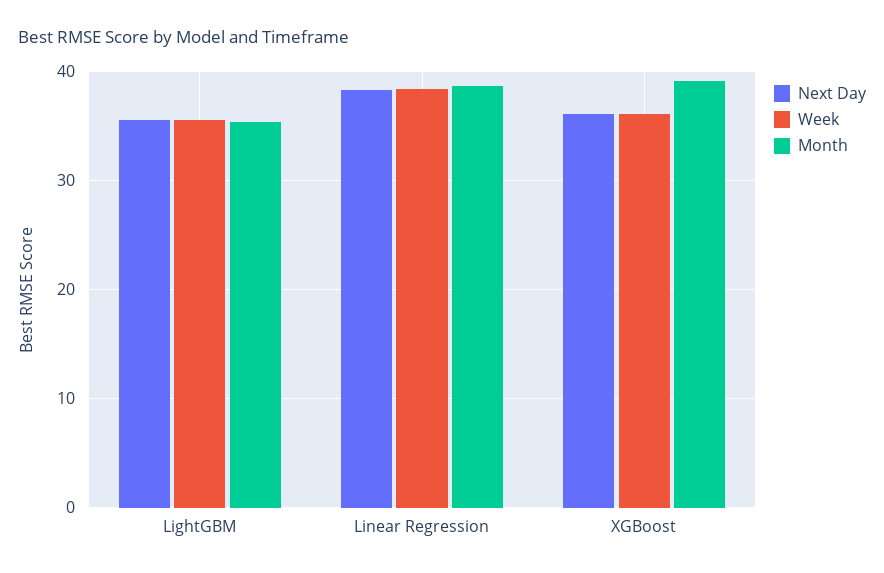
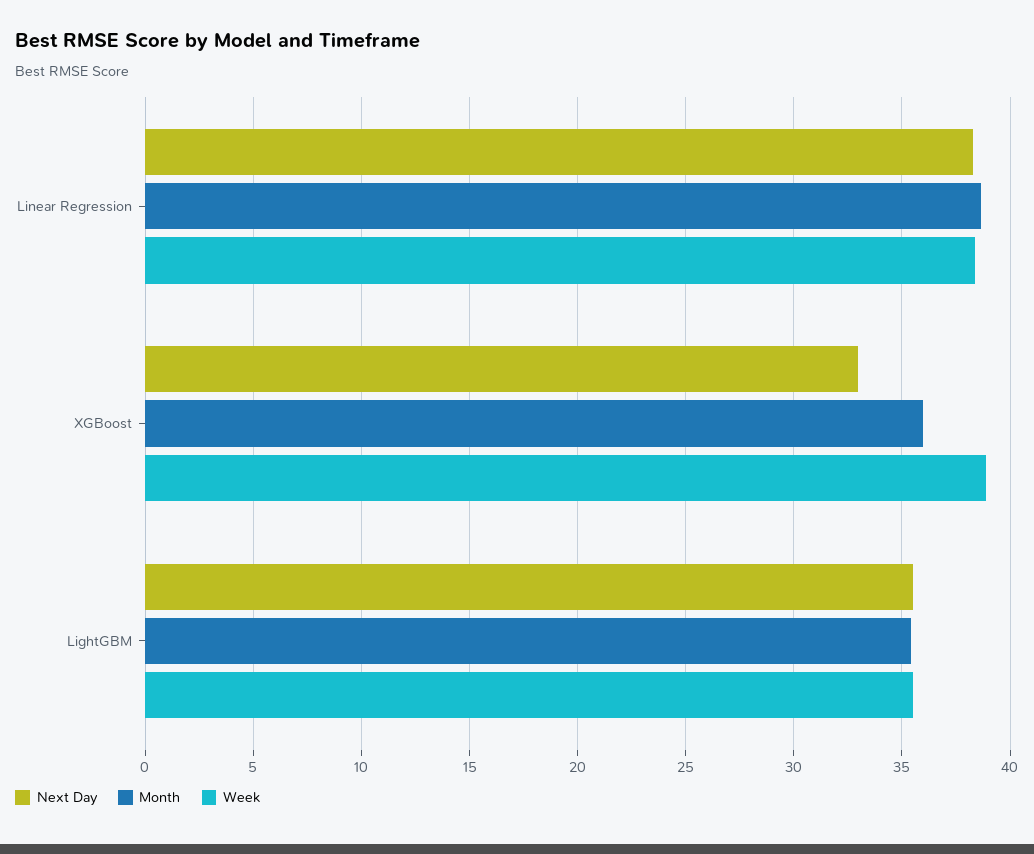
Next Day, XGBoost: 36 -> 33
Week, XGBoost: 36 -> 39
Month, XGBoost: 39 -> 36

